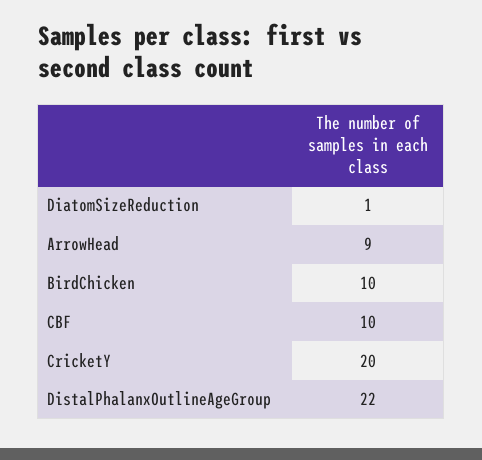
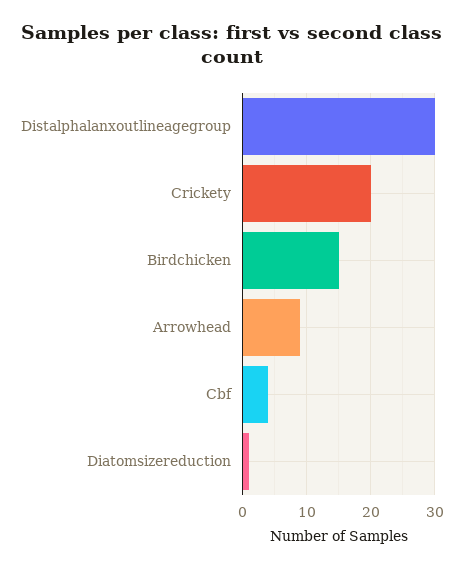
BirdChicken: 10 -> 15
CBF: 10 -> 4
DistalPhalanxOutlineAgeGroup: 22 -> 30

